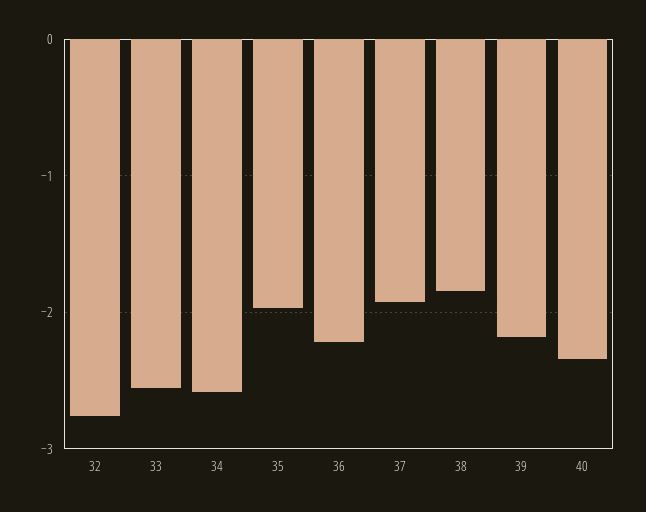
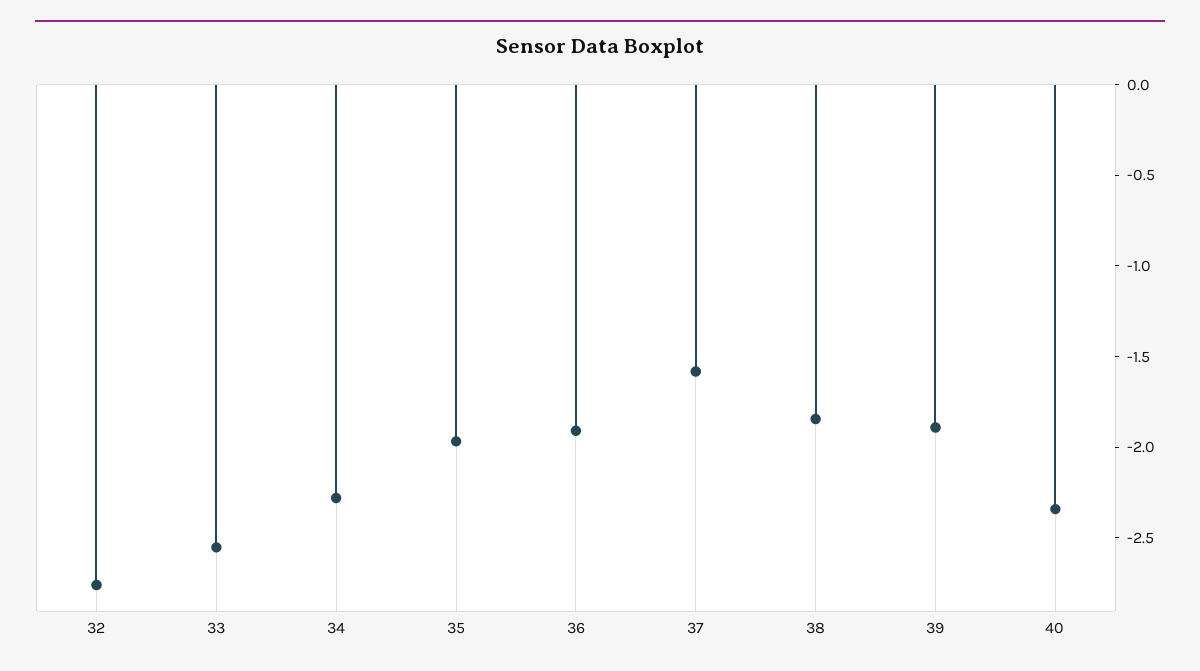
34: -2.6 -> -2.3
36: -2.2 -> -1.9
37: -1.9 -> -1.6
39: -2.2 -> -1.9

